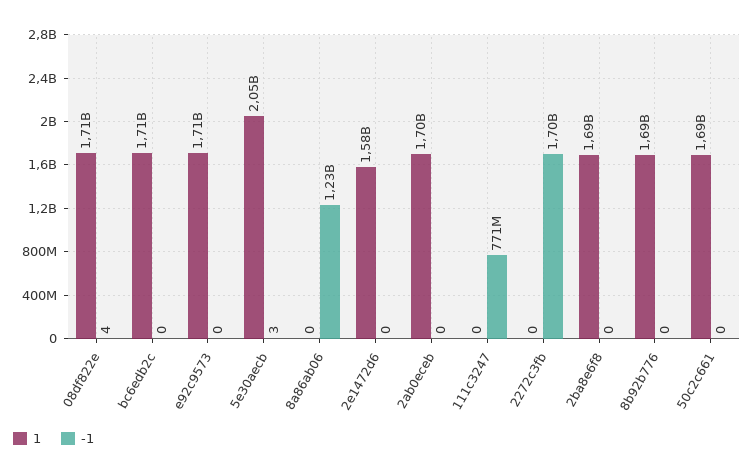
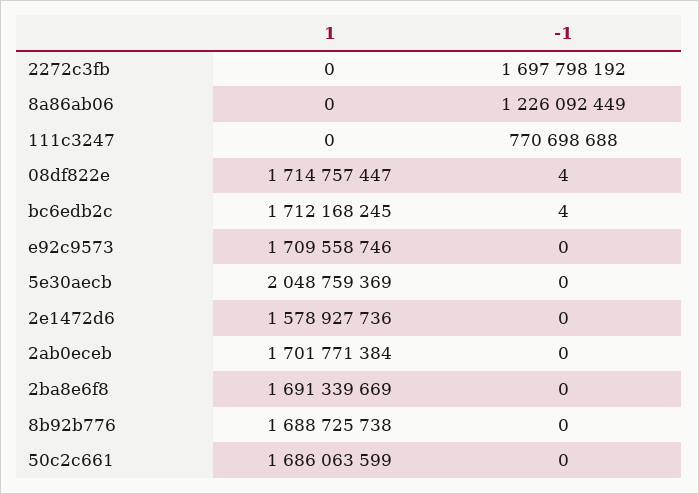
-1, bc6edb2c: 0 -> 4
-1, 5e30aecb: 3 -> 0

